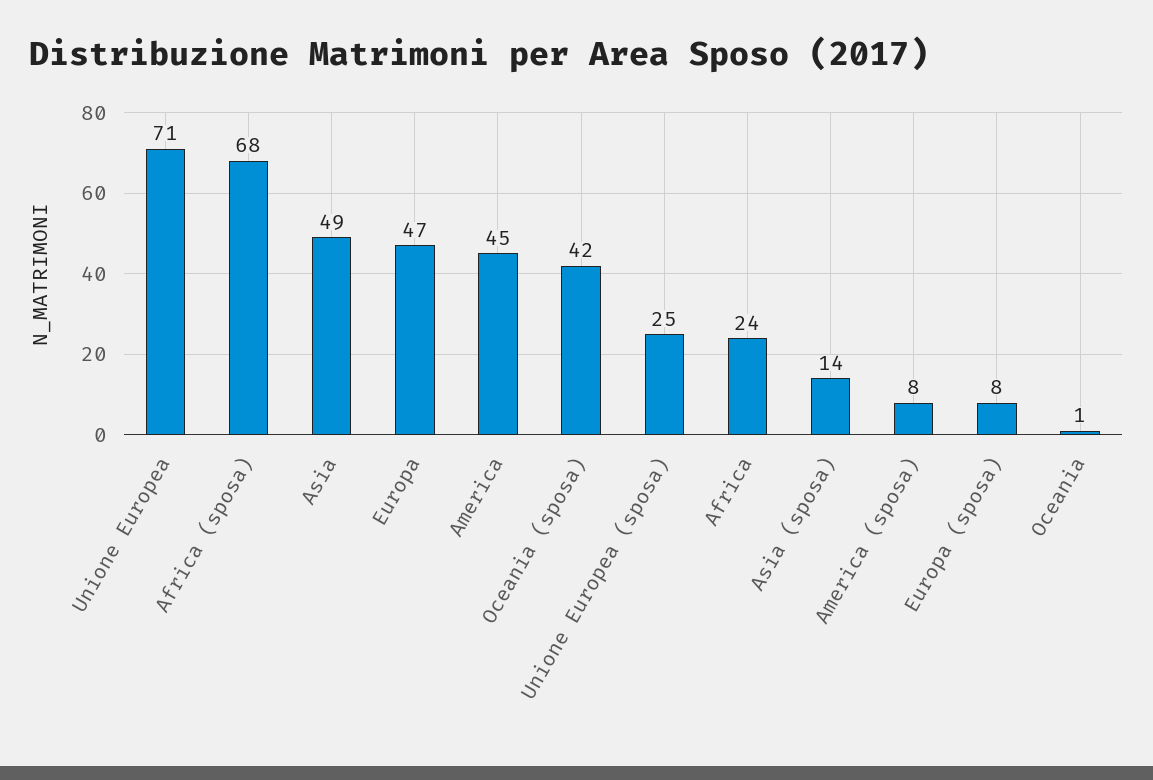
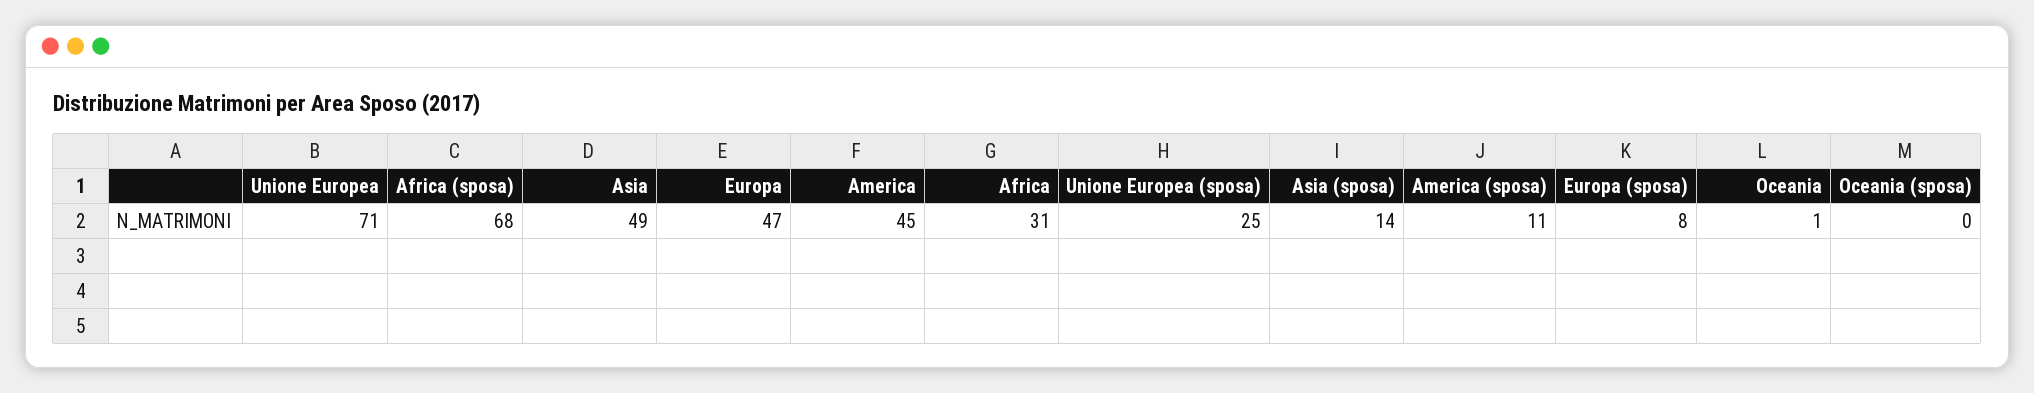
Oceania (sposa): 42 -> 0
Africa: 24 -> 31
America (sposa): 8 -> 11

